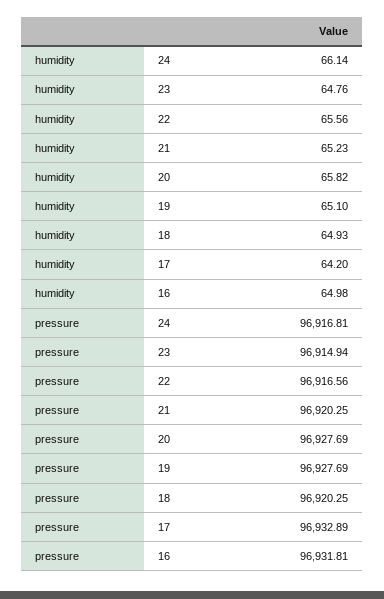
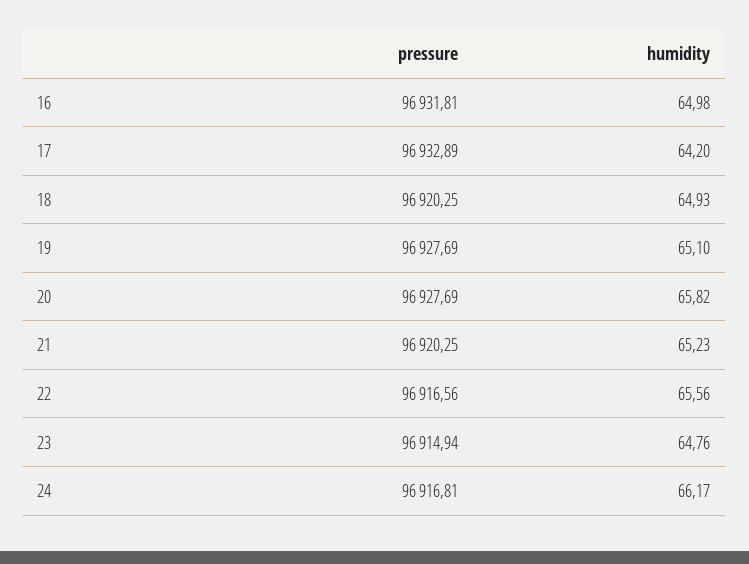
humidity, 24: 66.14 -> 66.17

